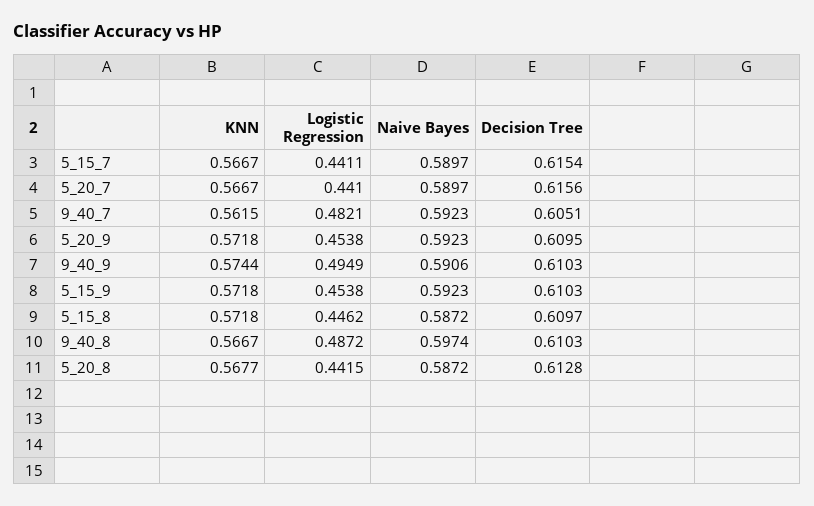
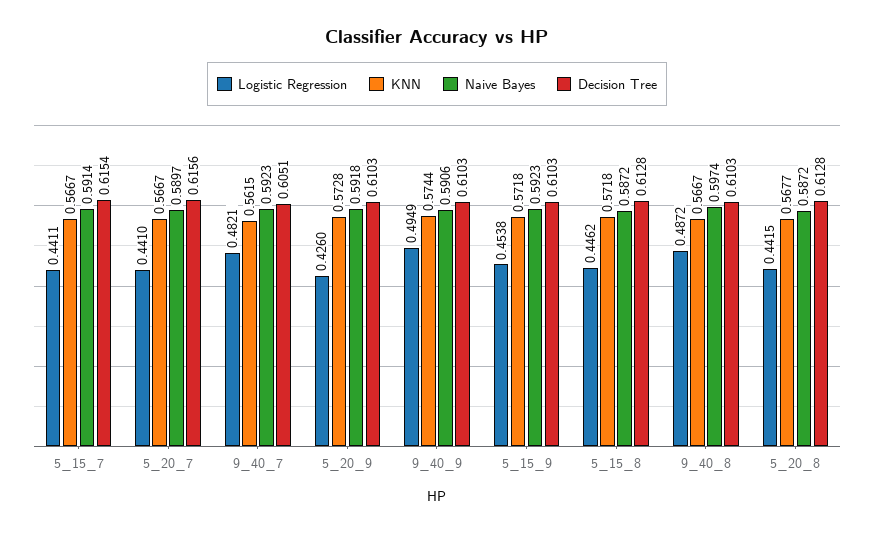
Naive Bayes, 5_15_7: 0.5897 -> 0.5914
KNN, 5_20_9: 0.5718 -> 0.5728
Logistic Regression, 5_20_9: 0.4538 -> 0.426
Naive Bayes, 5_20_9: 0.5923 -> 0.5918
Decision Tree, 5_20_9: 0.6095 -> 0.6103
Decision Tree, 5_15_8: 0.6097 -> 0.6128

